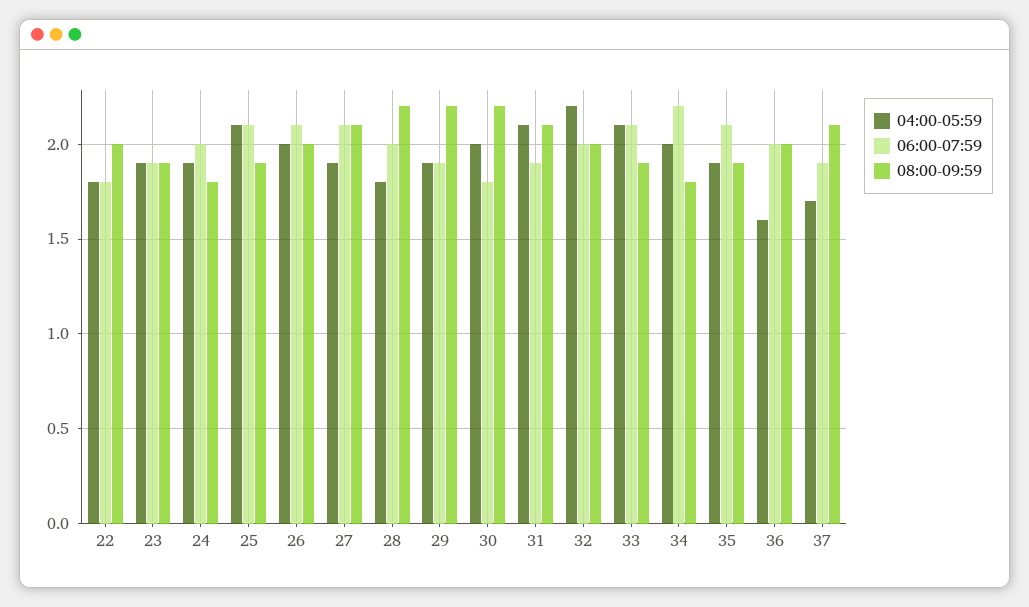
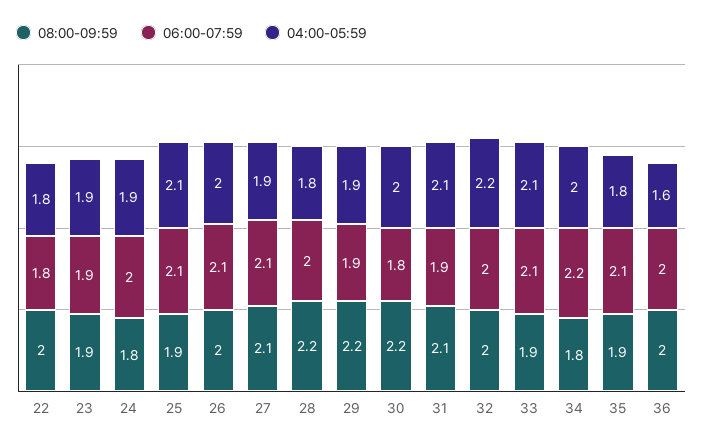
04:00-05:59, 35: 1.9 -> 1.8
04:00-05:59, 37: 1.7 -> none
06:00-07:59, 37: 1.9 -> none
08:00-09:59, 37: 2.1 -> none

